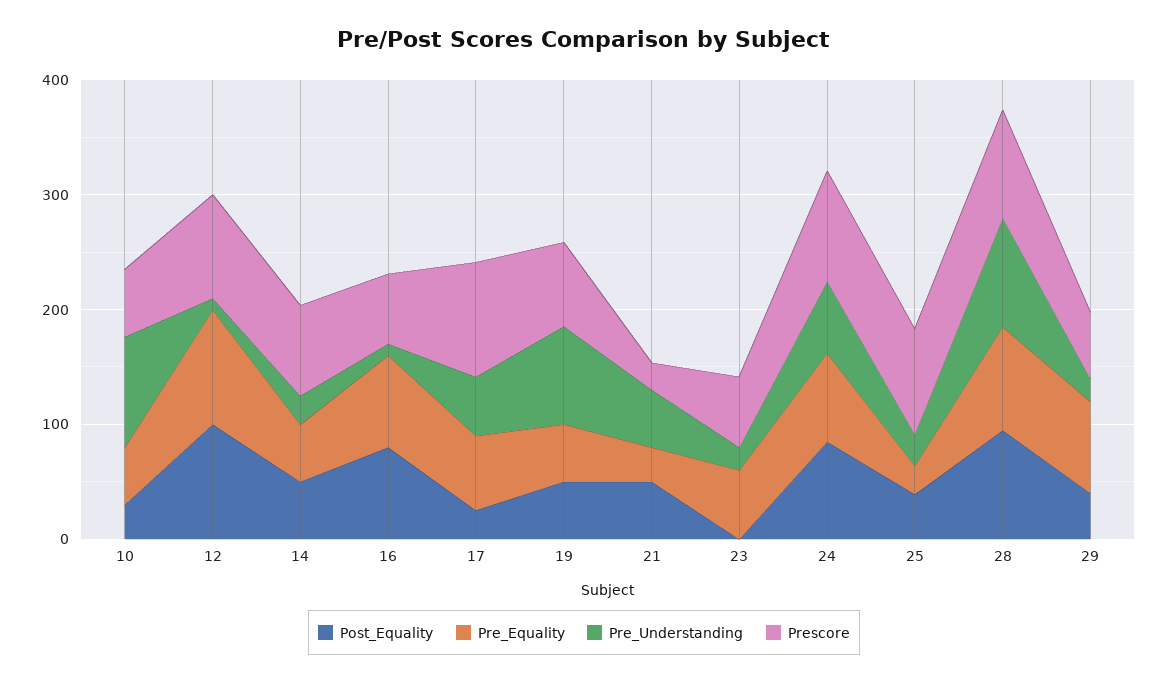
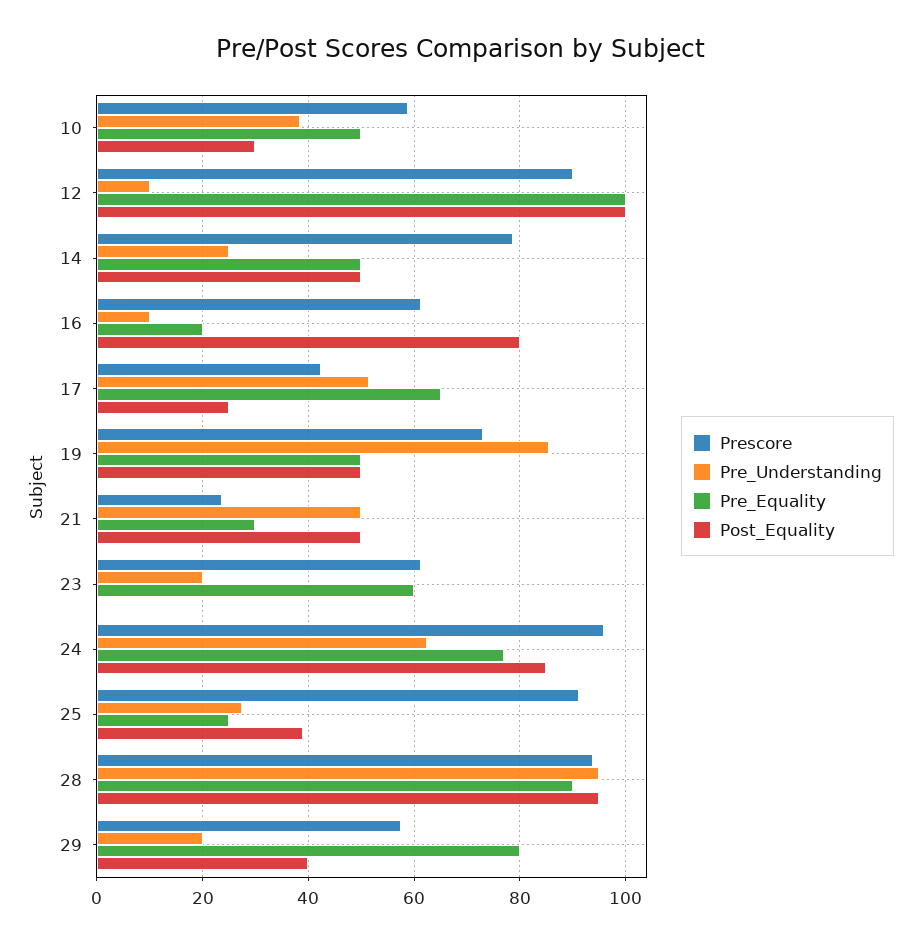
Pre_Understanding, 10: 100 -> 38
Pre_Equality, 16: 80 -> 20
Prescore, 17: 100 -> 42

